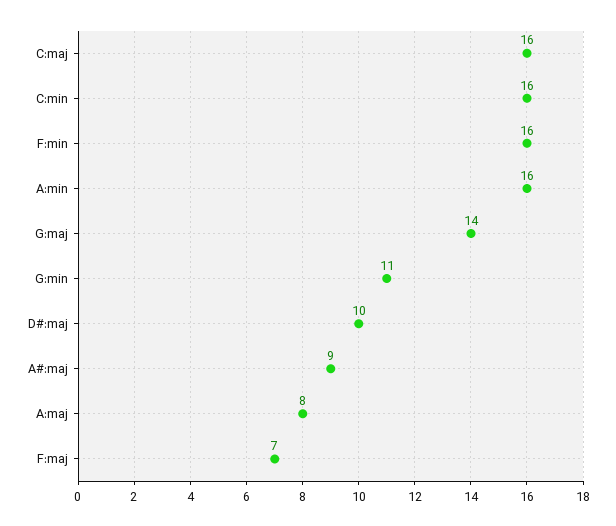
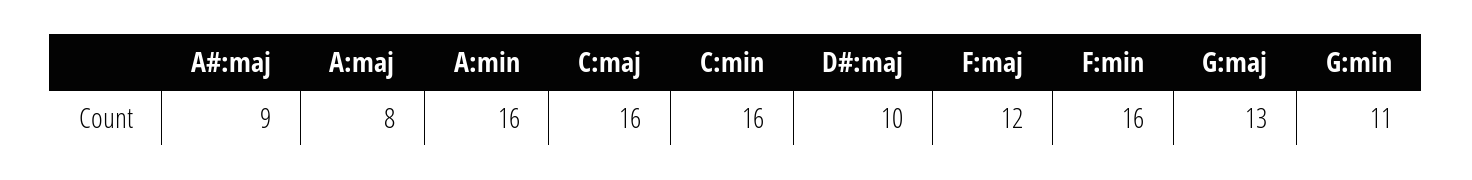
G:maj: 14 -> 13
F:maj: 7 -> 12

